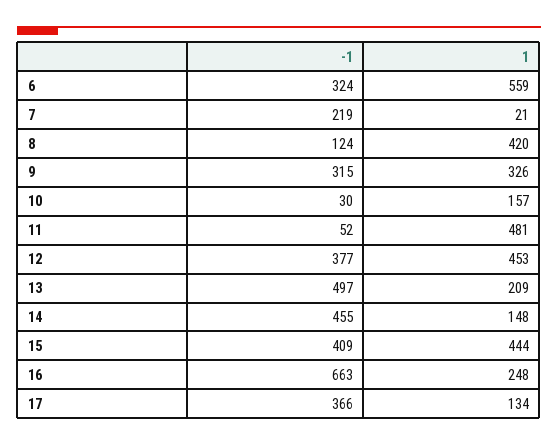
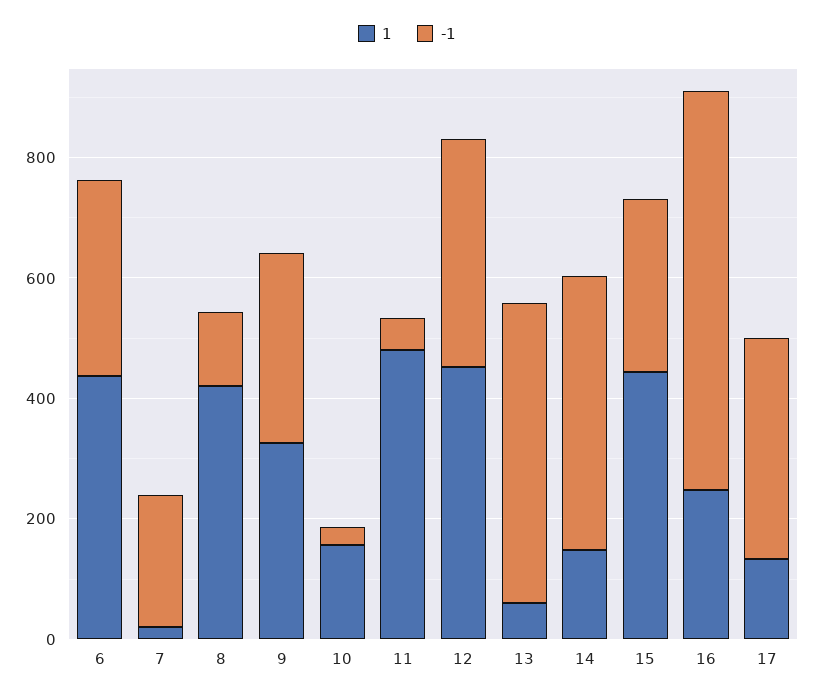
1, 6: 559 -> 450
1, 13: 209 -> 50
-1, 15: 409 -> 300

